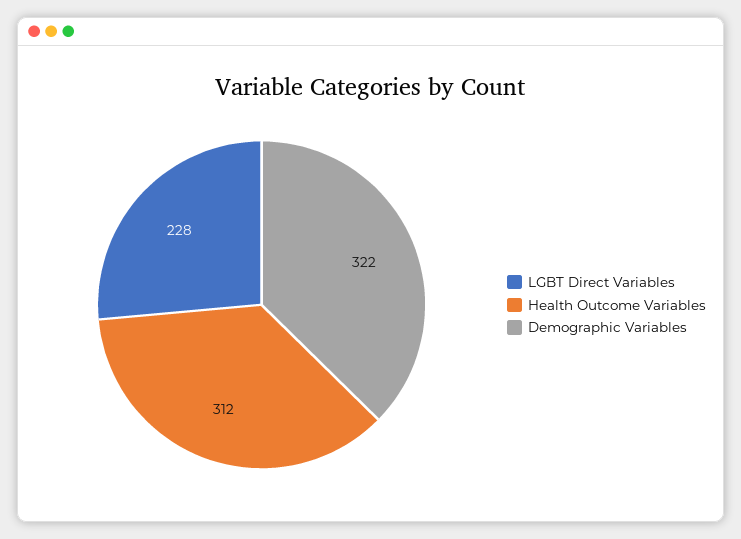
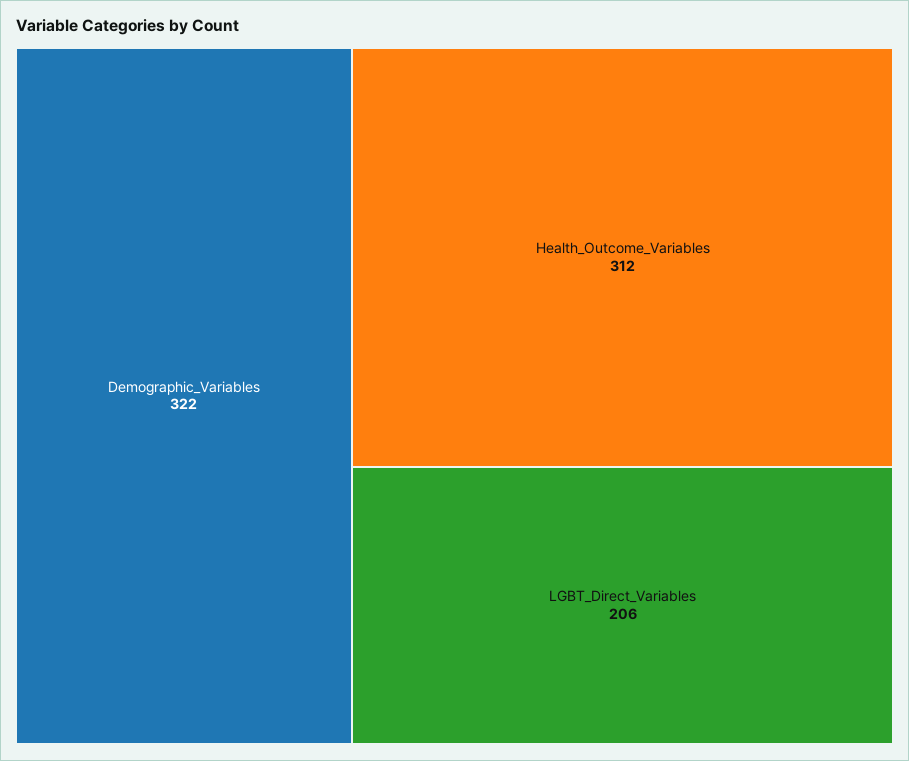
LGBT Direct Variables: 228 -> 206

